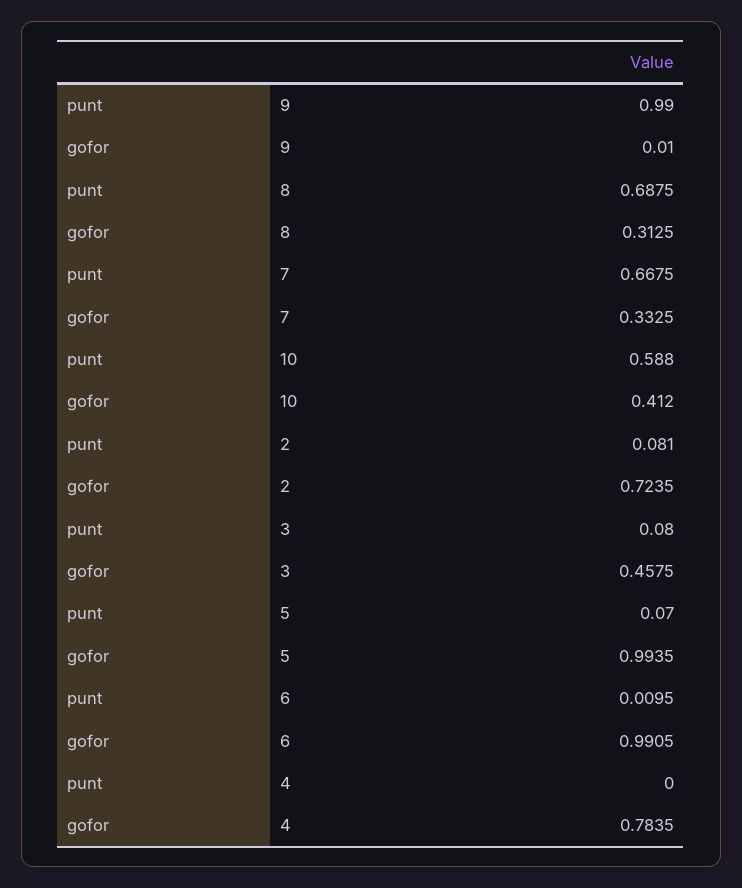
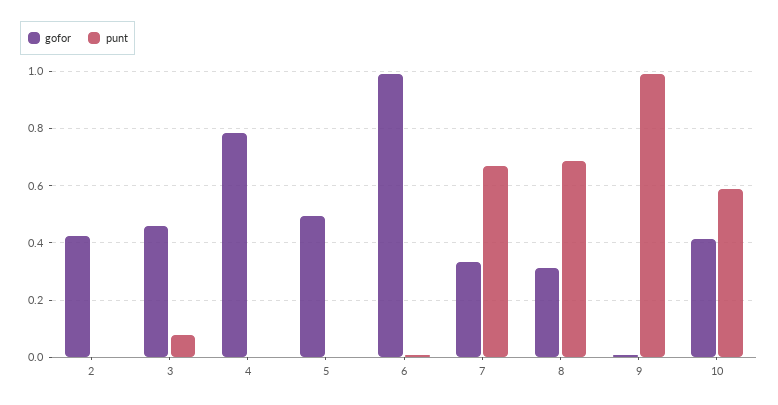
punt, 2: 0.081 -> 0
gofor, 2: 0.7235 -> 0.425
punt, 5: 0.07 -> 0
gofor, 5: 0.9935 -> 0.5

